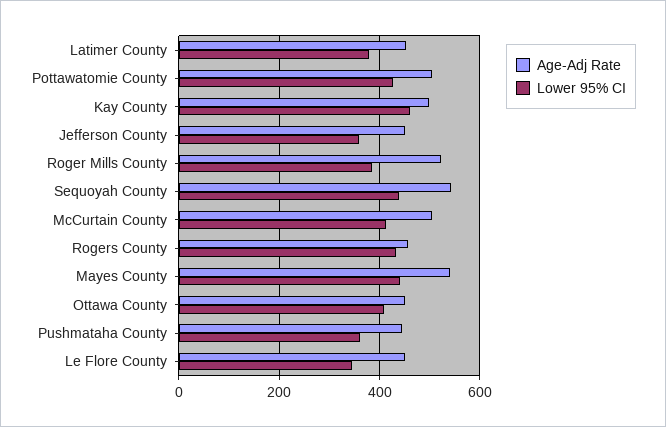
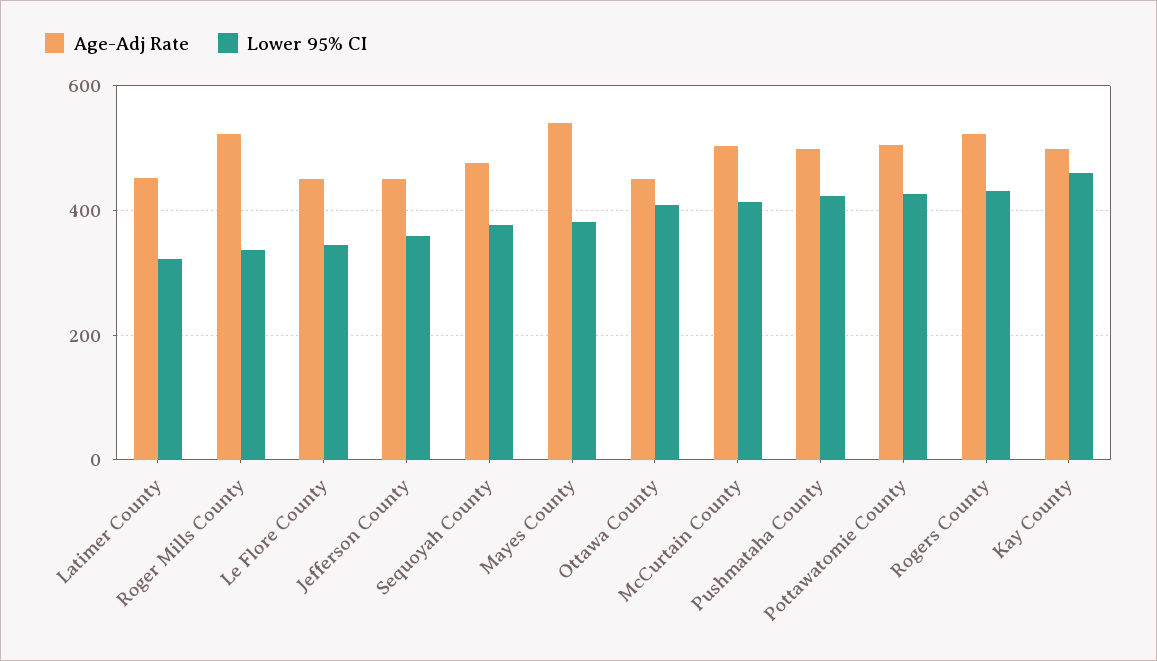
Lower 95% CI, Latimer County: 380 -> 320
Lower 95% CI, Roger Mills County: 380 -> 340
Age-Adj Rate, Sequoyah County: 540 -> 480
Lower 95% CI, Sequoyah County: 440 -> 380
Age-Adj Rate, Rogers County: 460 -> 520
Lower 95% CI, Mayes County: 440 -> 380
Age-Adj Rate, Pushmataha County: 440 -> 500
Lower 95% CI, Pushmataha County: 360 -> 420

